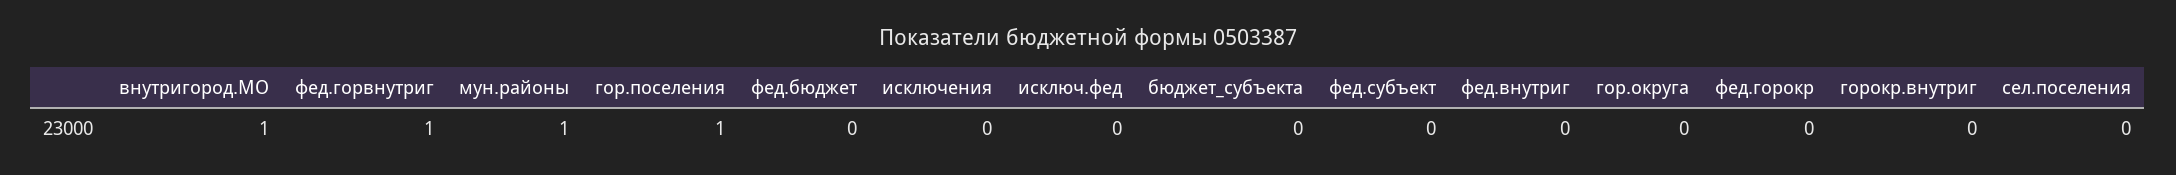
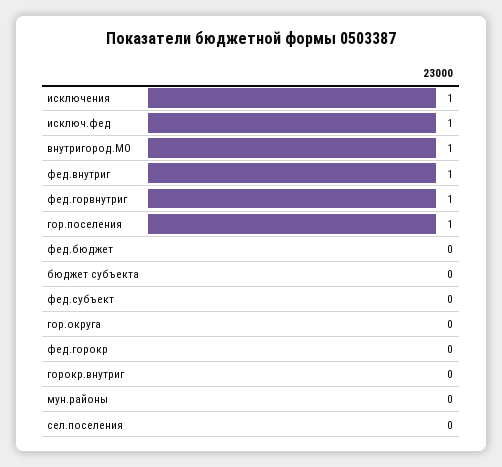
мун.районы: 1 -> 0
исключения: 0 -> 1
исключ.фед: 0 -> 1
фед.внутриг: 0 -> 1

